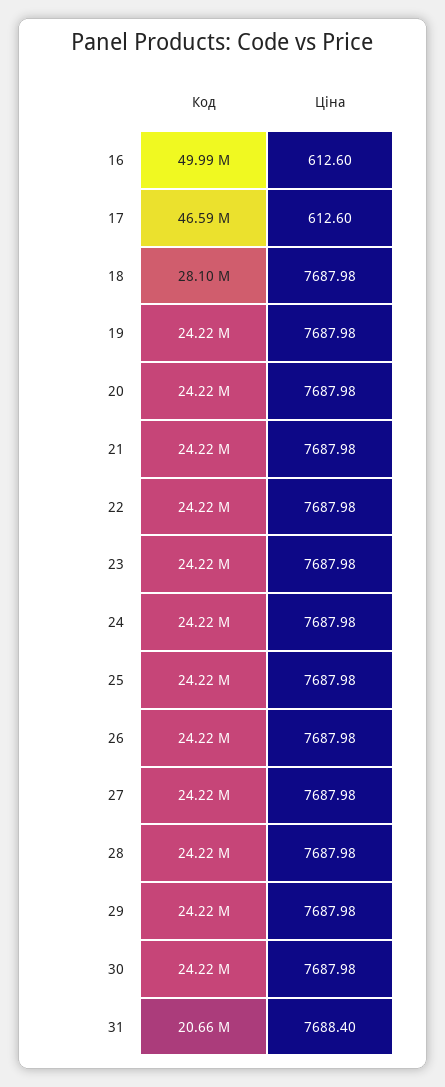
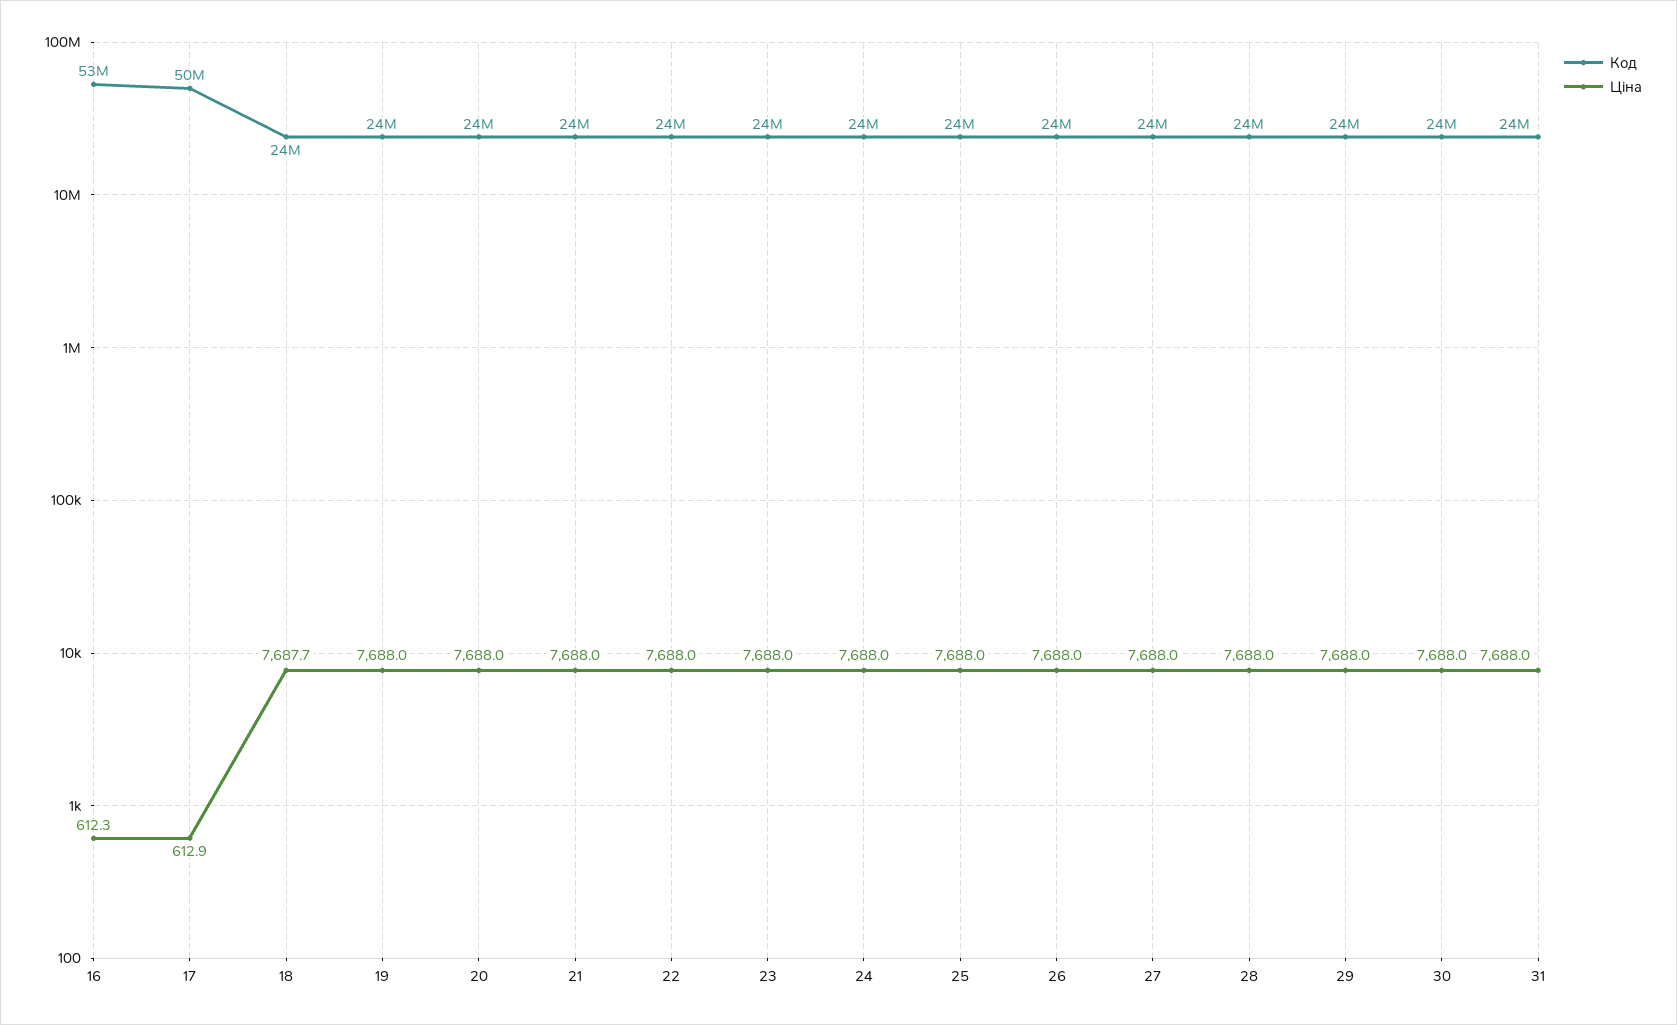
Код, 16: 49990000 -> 53000000
Ціна, 16: 612.6 -> 612.3
Код, 17: 46590000 -> 50000000
Ціна, 17: 612.6 -> 612.9
Код, 18: 28100000 -> 24000000
Ціна, 18: 7687.98 -> 7687.7
Код, 31: 20660000 -> 24000000
Ціна, 31: 7688.4 -> 7688

